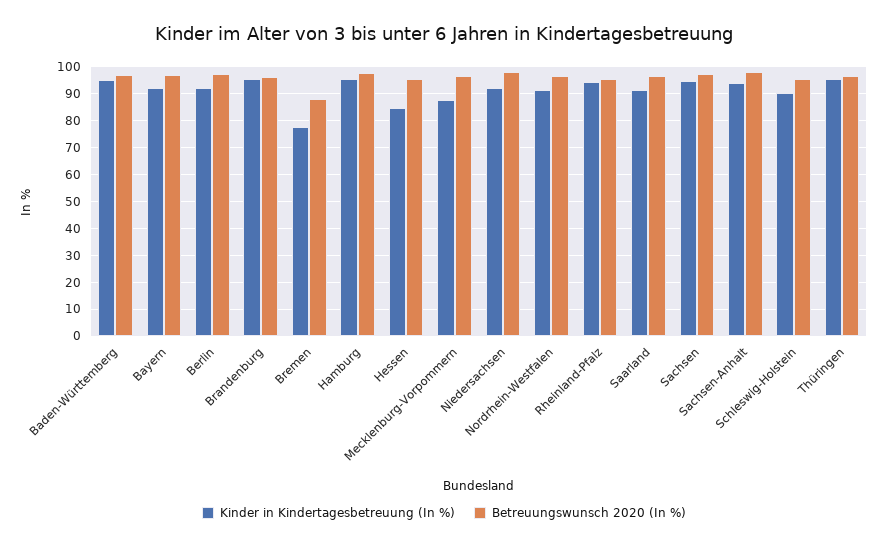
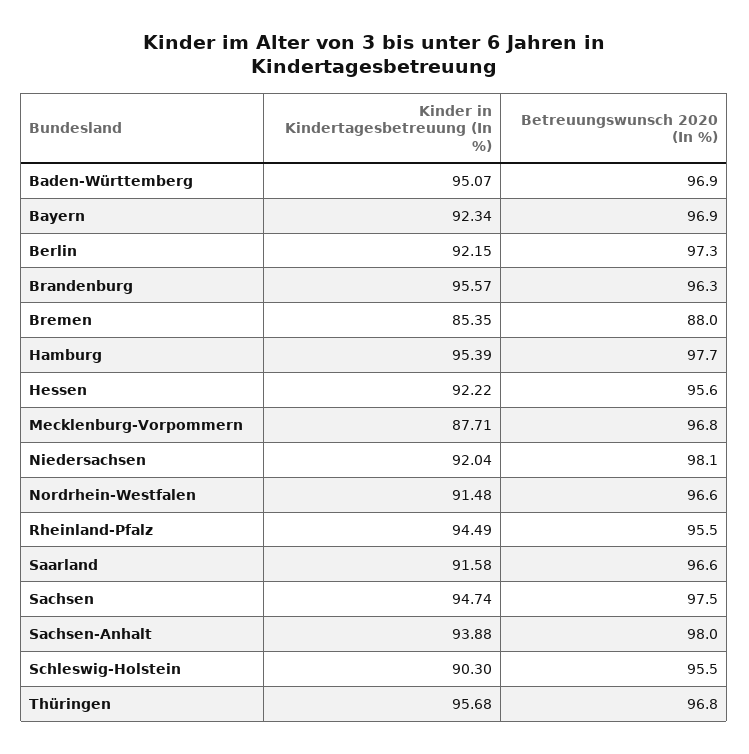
Kinder in Kindertagesbetreuung (In %), Bremen: 77.5 -> 85.35
Kinder in Kindertagesbetreuung (In %), Hessen: 85 -> 92.22

